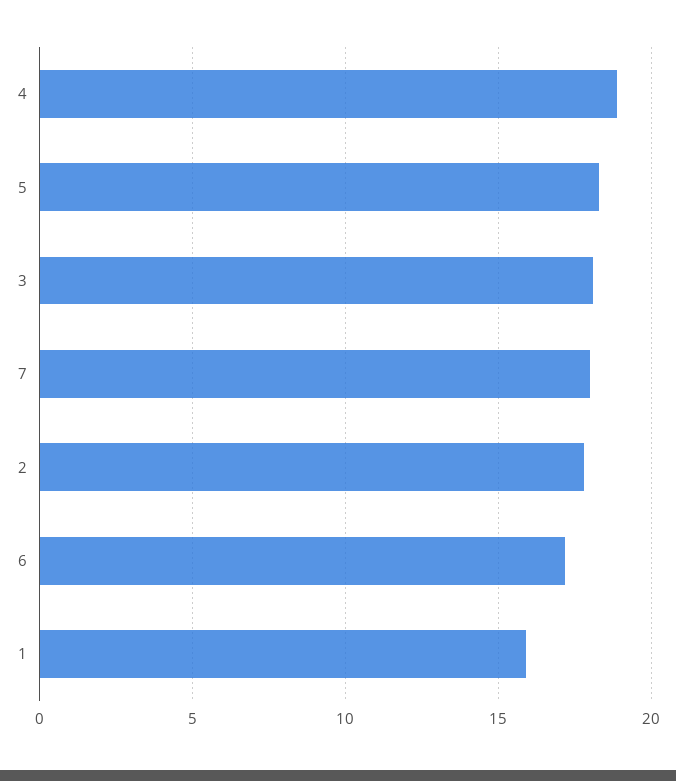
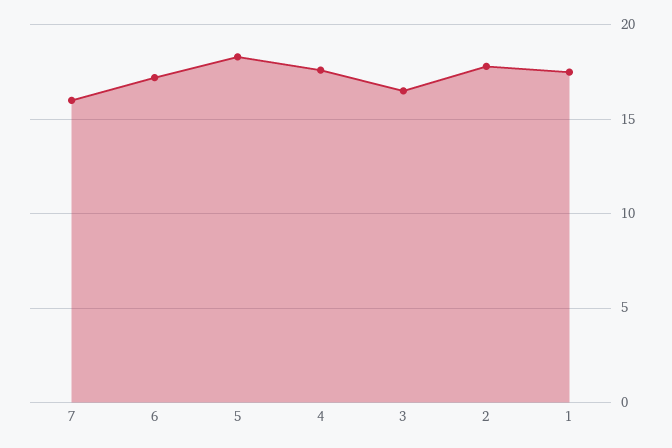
4: 19 -> 17.5
3: 18 -> 16.5
7: 18 -> 16
1: 16 -> 17.5

